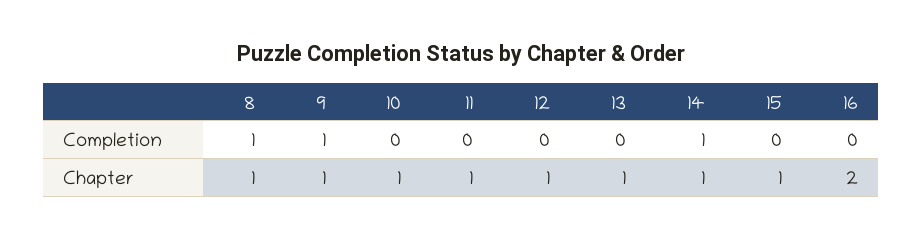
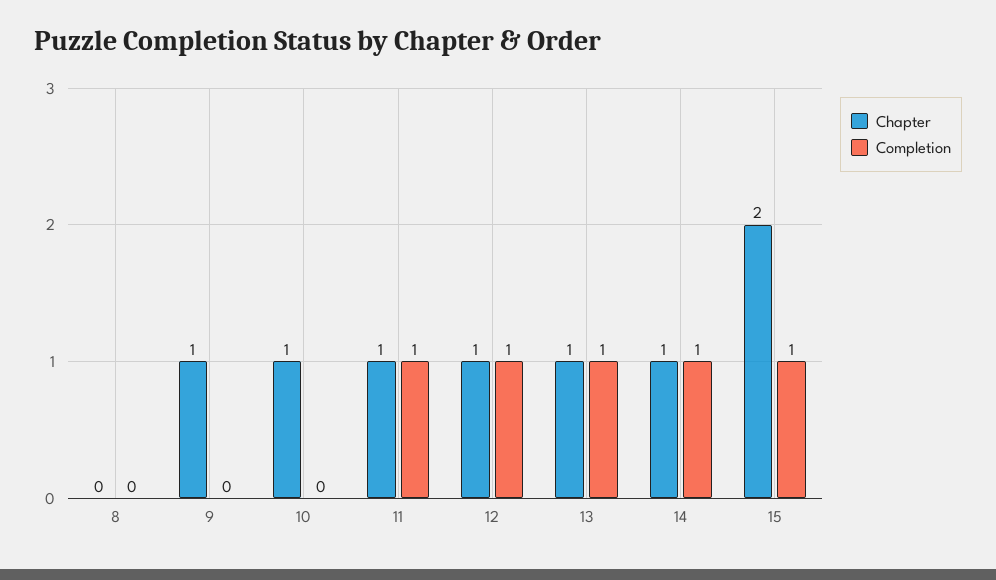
Completion, 8: 1 -> 0
Completion, 9: 1 -> 0
Completion, 11: 0 -> 1
Completion, 12: 0 -> 1
Completion, 13: 0 -> 1
Completion, 15: 0 -> 1
Completion, 16: 0 -> none
Chapter, 8: 1 -> 0
Chapter, 15: 1 -> 2
Chapter, 16: 2 -> none

